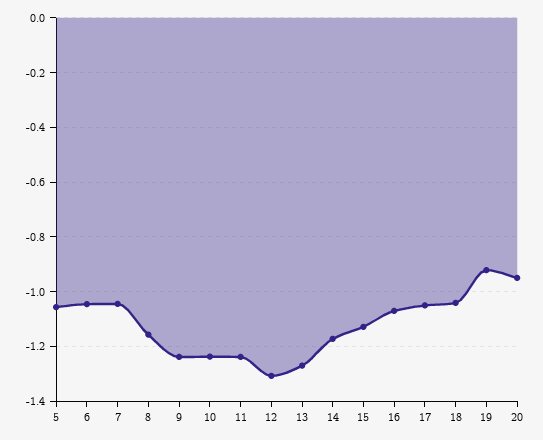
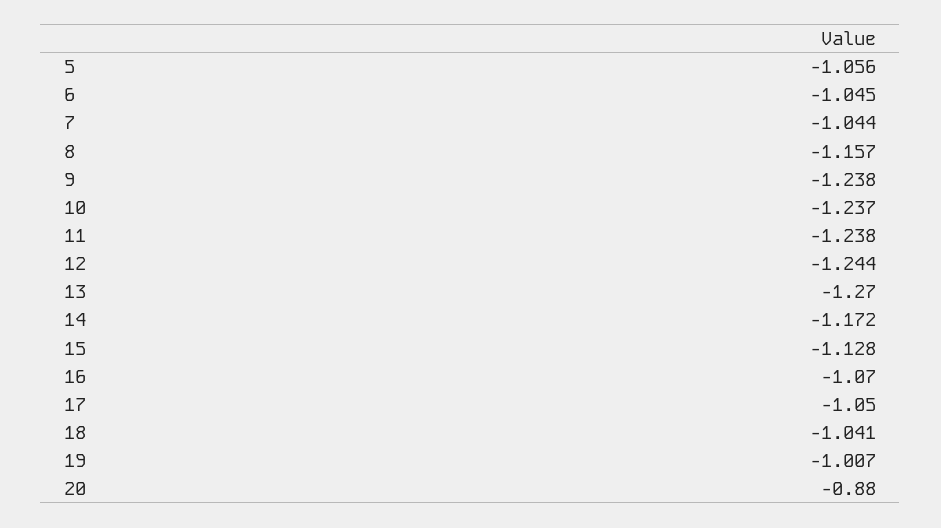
12: -1.3 -> -1.244
19: -0.925 -> -1.007
20: -0.95 -> -0.88

